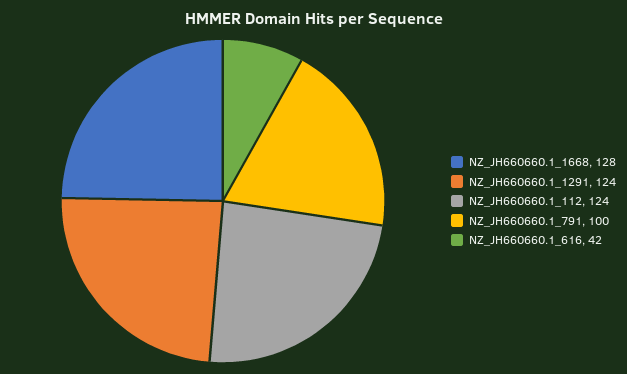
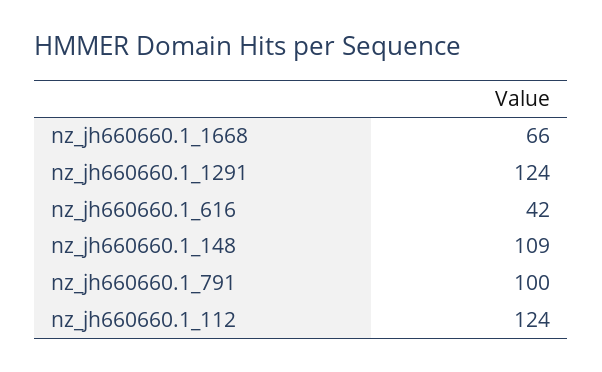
NZ_JH660660.1_1668: 128 -> 66
nz_jh660660.1_148: none -> 109

